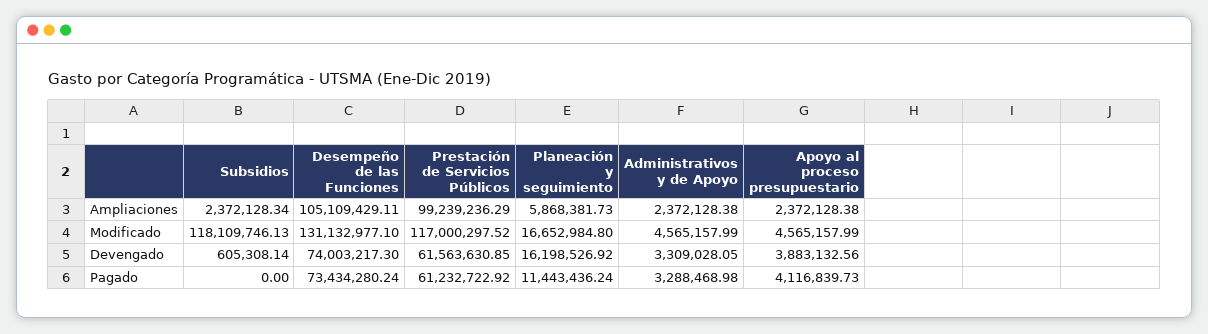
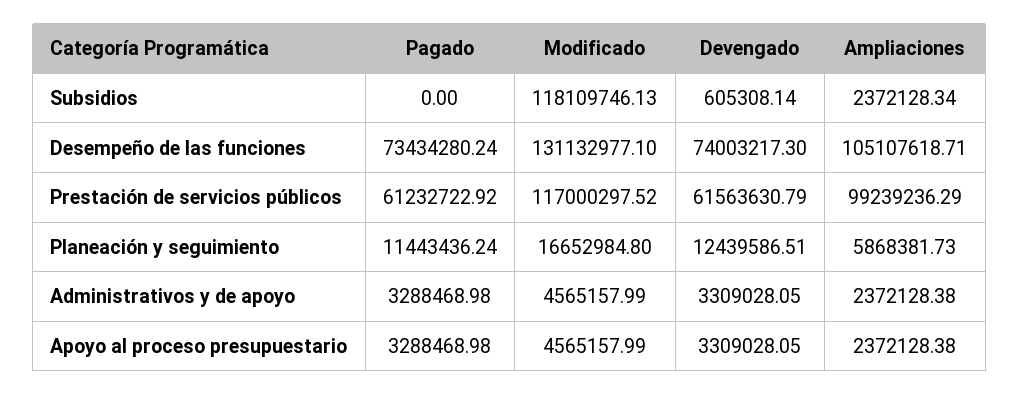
Desempeño de las Funciones, Ampliaciones: 105109429.11 -> 105107618.71
Prestación de Servicios Públicos, Devengado: 61563630.85 -> 61563630.79
Planeación y seguimiento, Devengado: 16198526.92 -> 12439586.51
Apoyo al proceso presupuestario, Devengado: 3883132.56 -> 3309028.05
Apoyo al proceso presupuestario, Pagado: 4116839.73 -> 3288468.98

